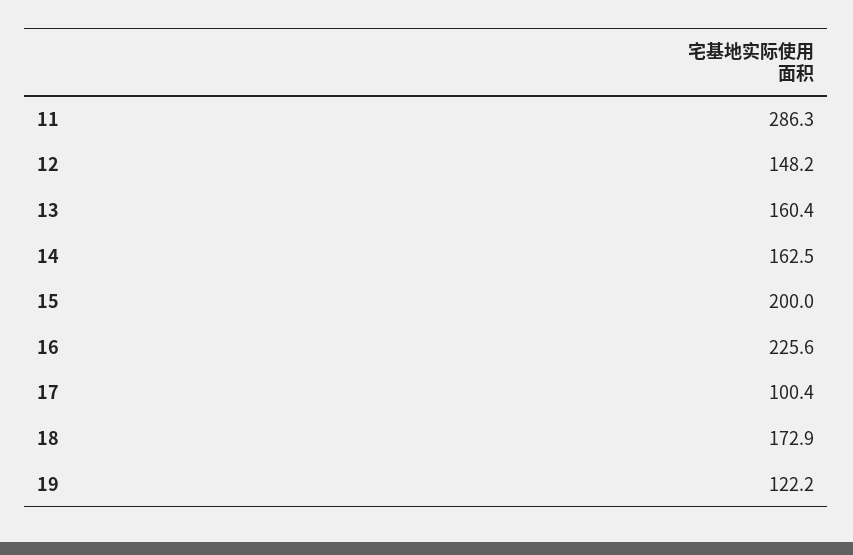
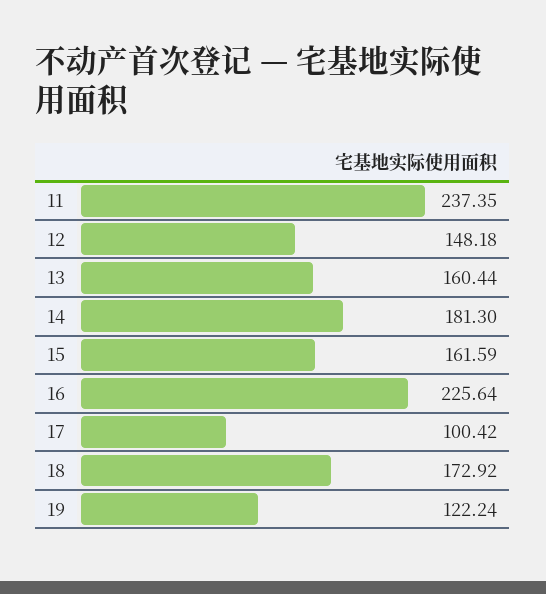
11: 286.3 -> 237.35
14: 162.5 -> 181.3
15: 200 -> 161.59

